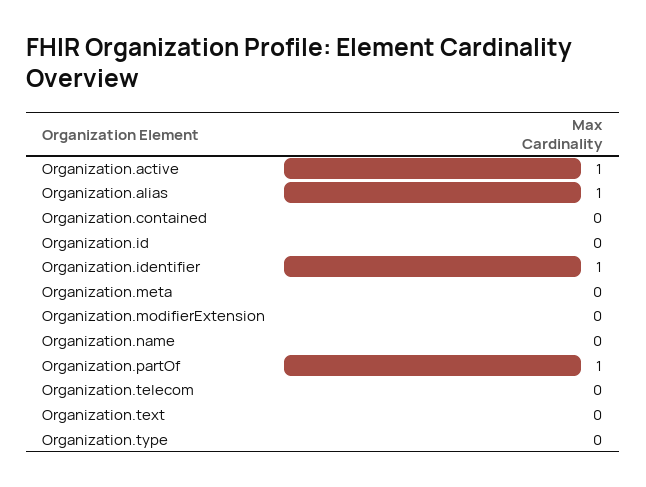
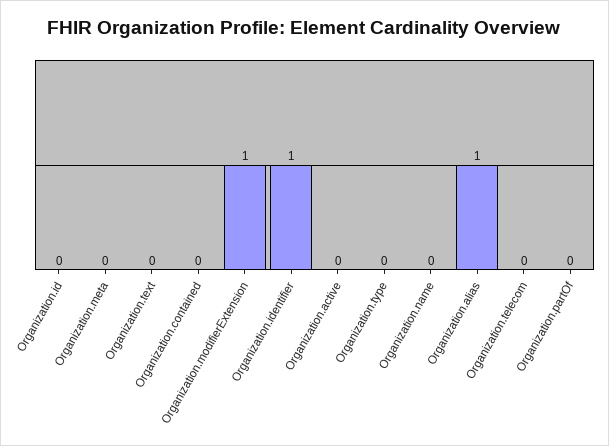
Organization.active: 1 -> 0
Organization.modifierExtension: 0 -> 1
Organization.partOf: 1 -> 0

